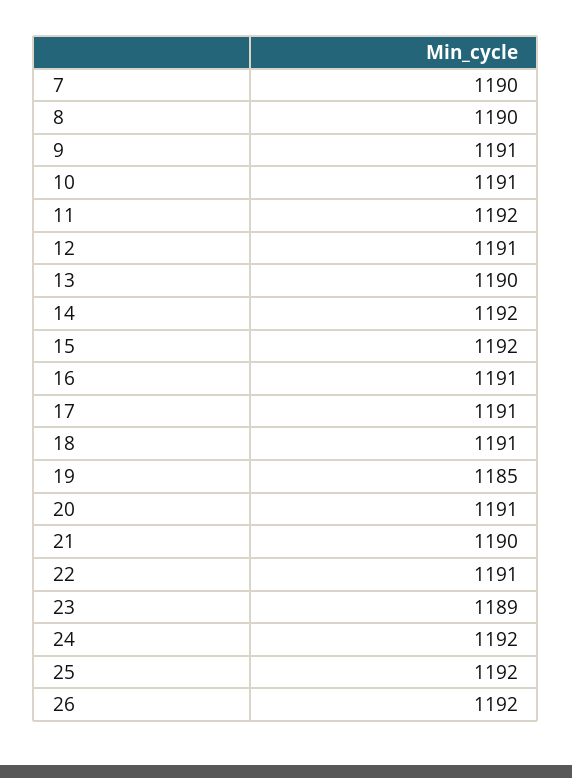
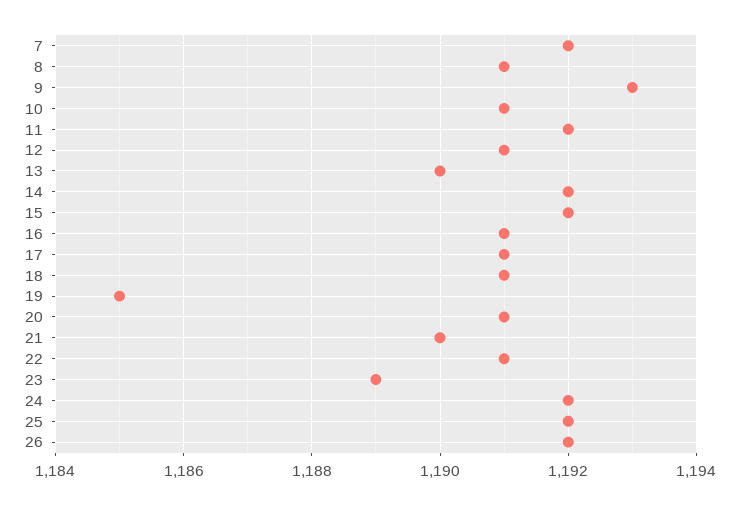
7: 1190 -> 1192
8: 1190 -> 1191
9: 1191 -> 1193

